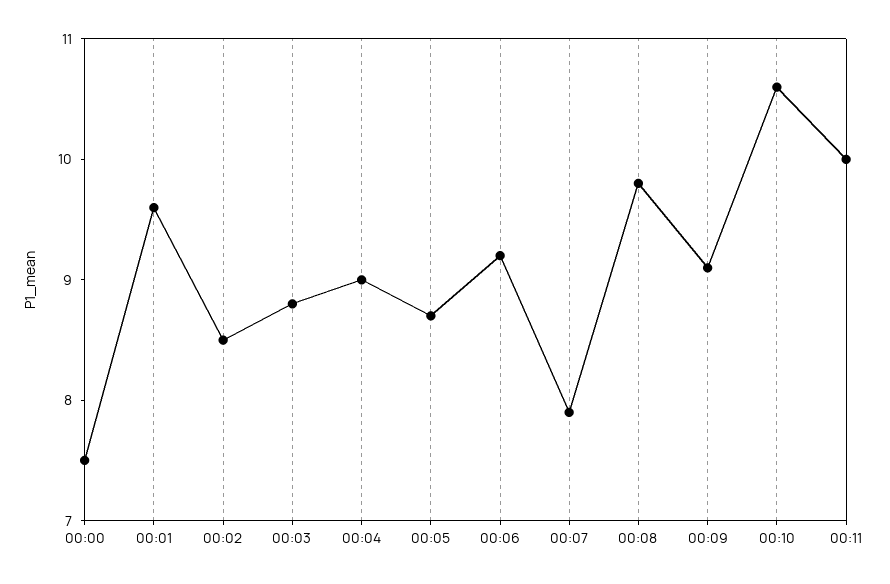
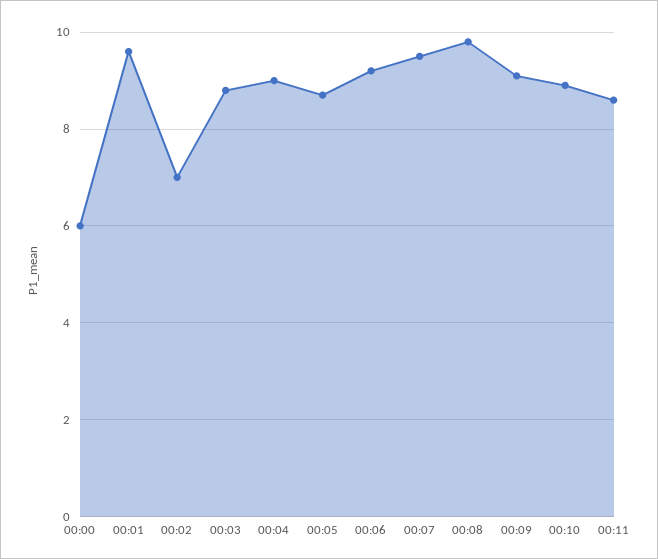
00:00: 7.5 -> 6
00:02: 8.5 -> 7
00:07: 7.9 -> 9.5
00:10: 10.6 -> 9
00:11: 10 -> 8.5

